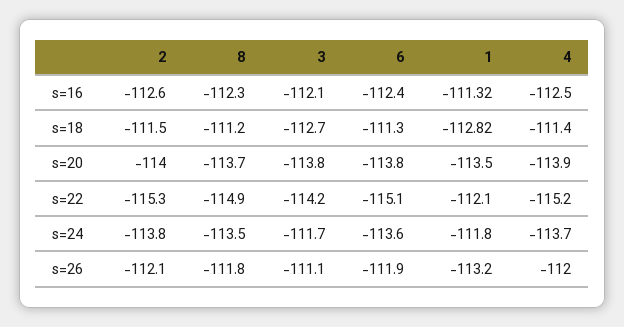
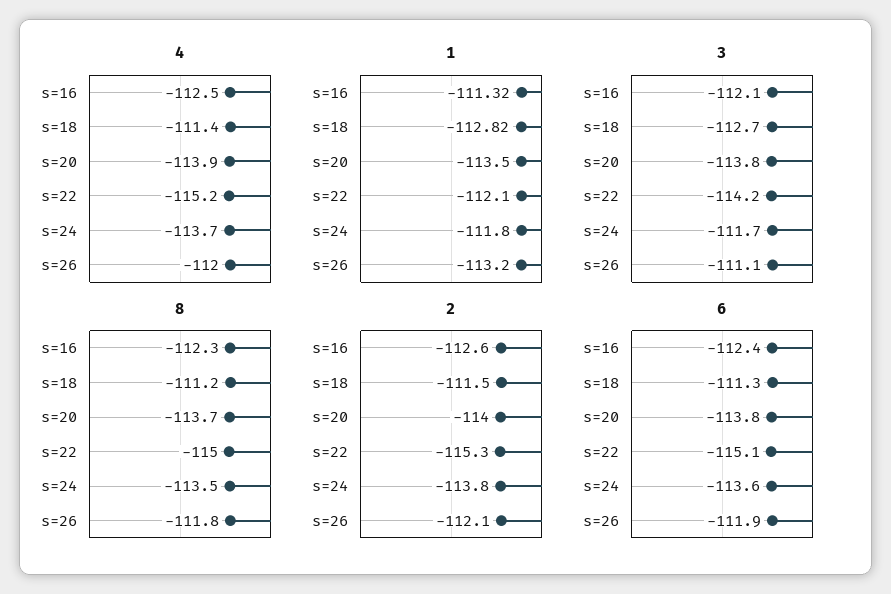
8, s=22: -114.9 -> -115

